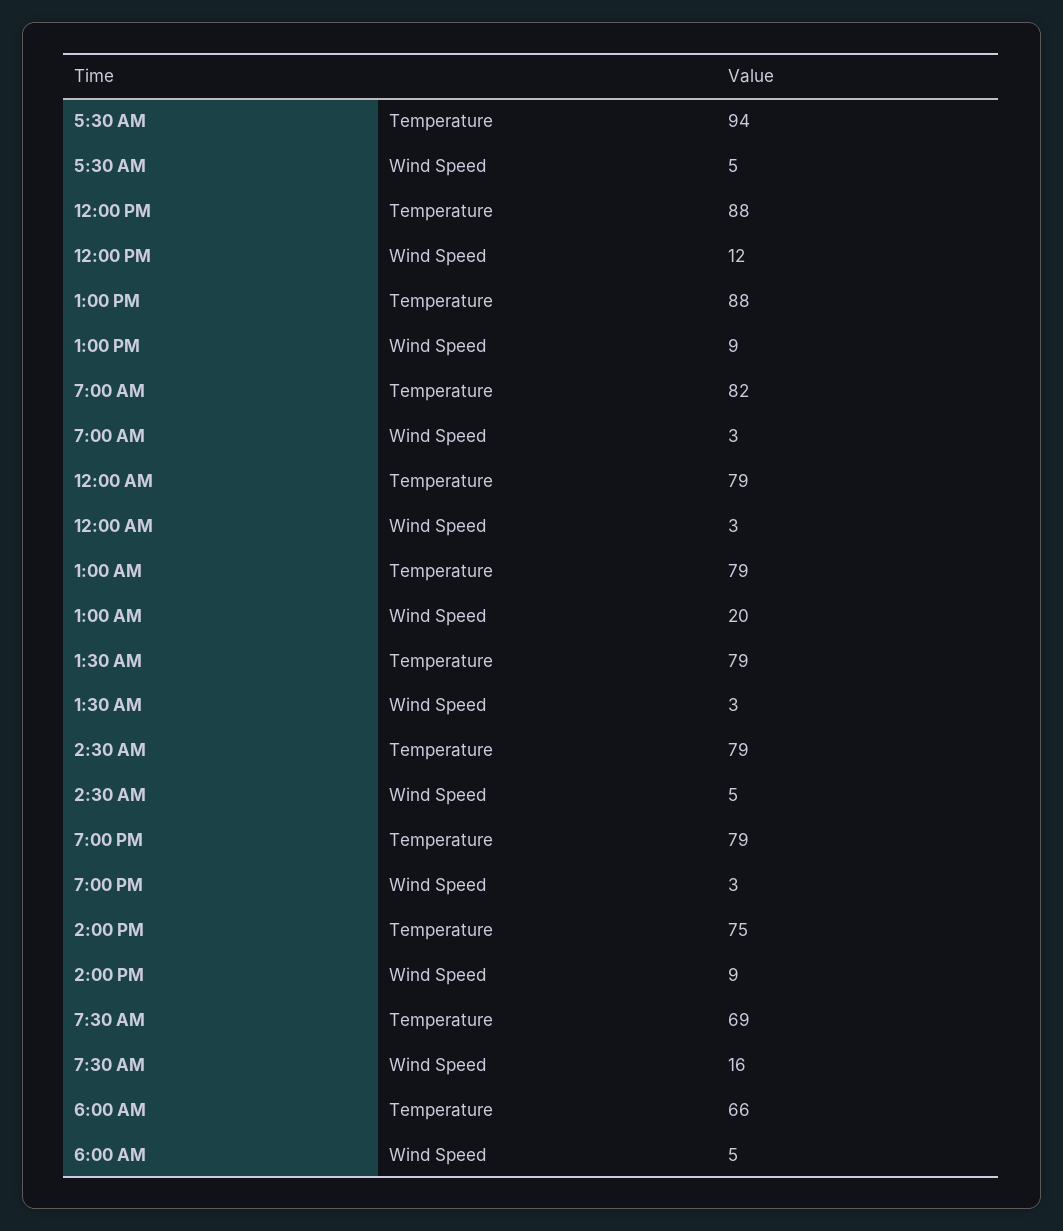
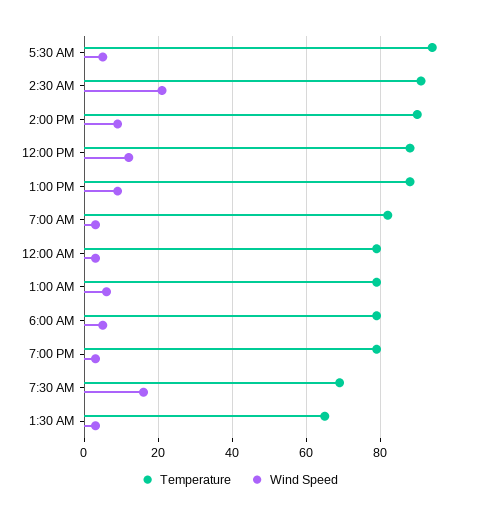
Wind Speed, 1:00 AM: 20 -> 5
Temperature, 1:30 AM: 79 -> 65
Temperature, 2:30 AM: 79 -> 90
Wind Speed, 2:30 AM: 5 -> 20
Temperature, 2:00 PM: 75 -> 90
Temperature, 6:00 AM: 66 -> 80

